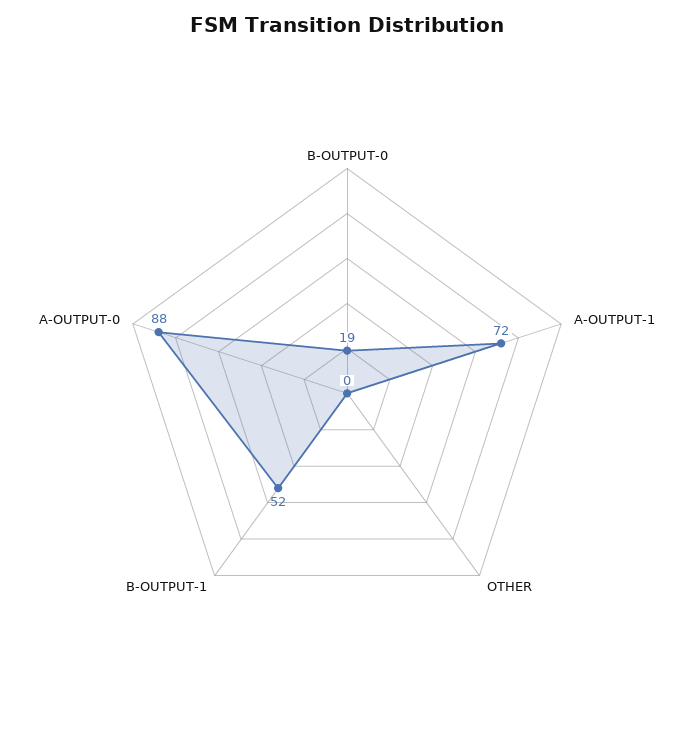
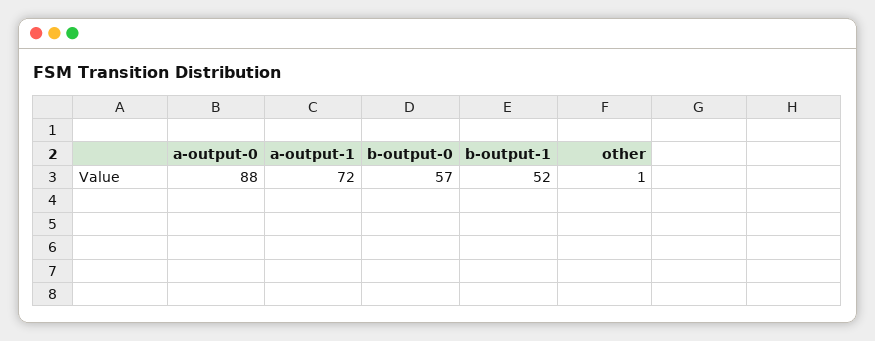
B-OUTPUT-0: 19 -> 57
OTHER: 0 -> 1

